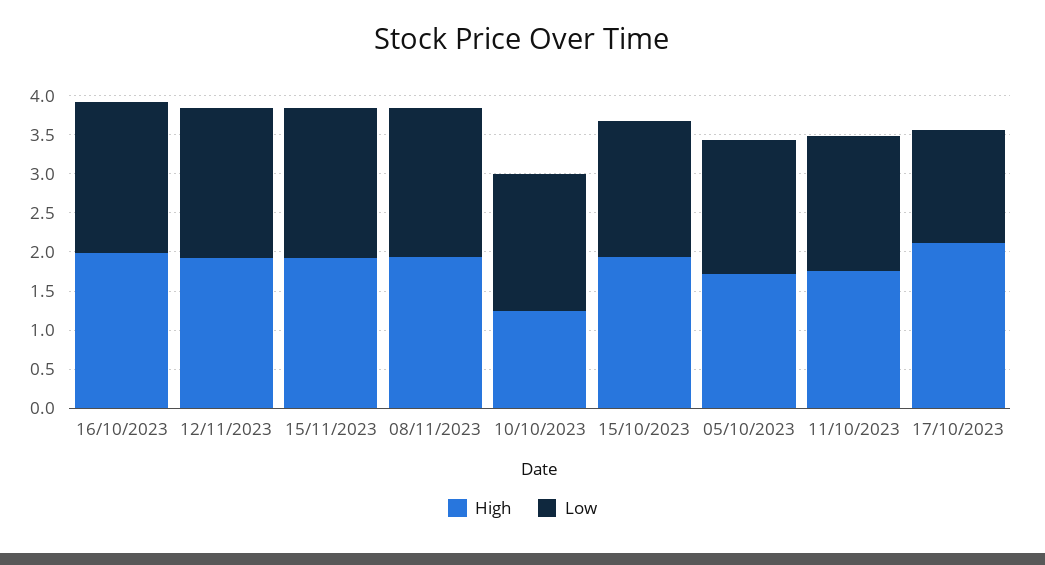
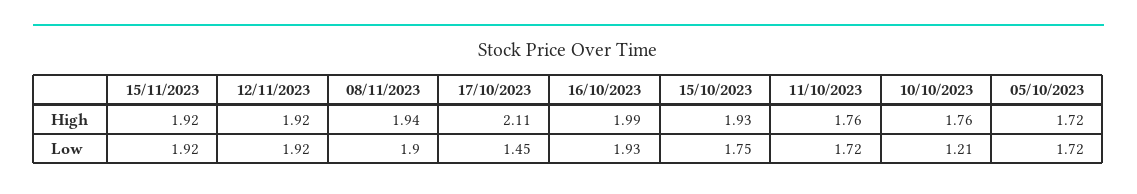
High, 10/10/2023: 1.25 -> 1.76
Low, 10/10/2023: 1.75 -> 1.21

